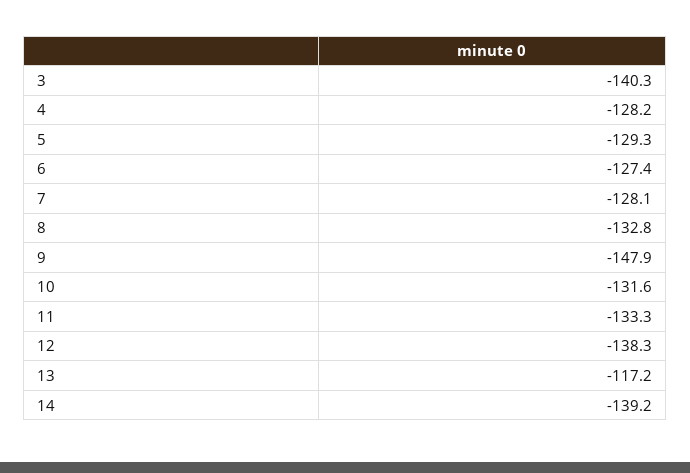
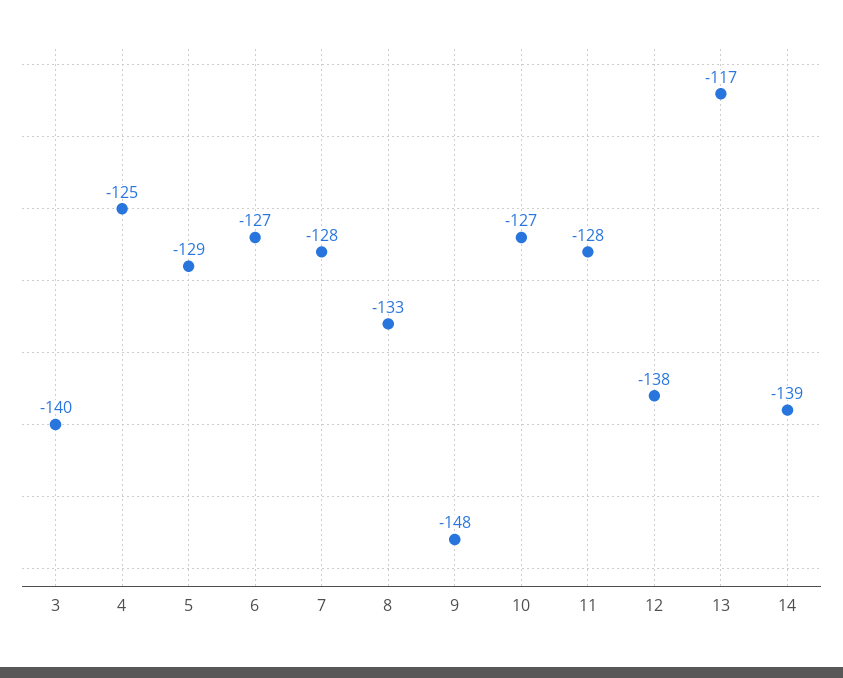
4: -128.2 -> -125
10: -131.6 -> -127
11: -133.3 -> -128

